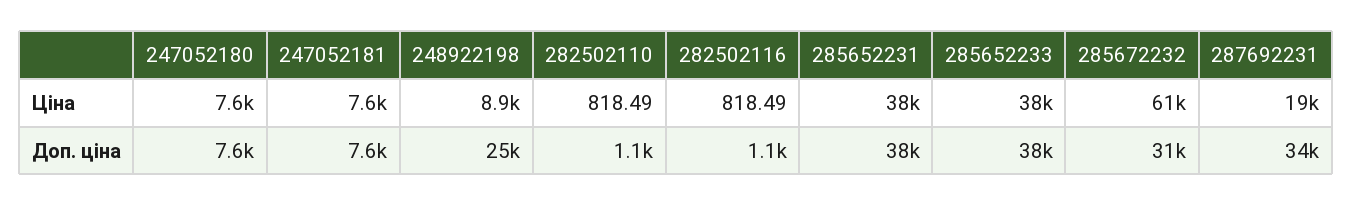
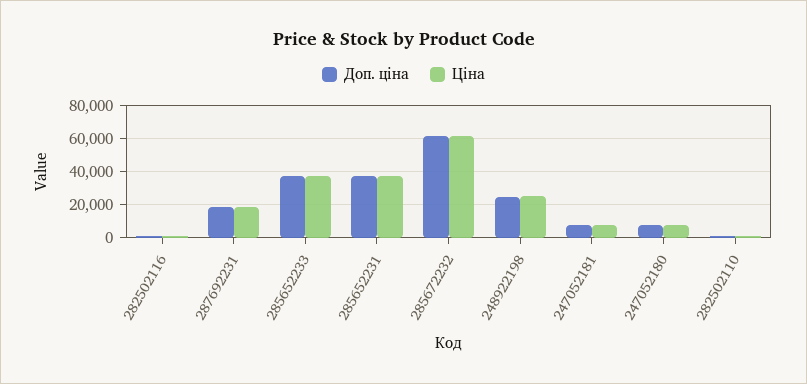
Ціна, 248922198: 8900 -> 25000
Доп. ціна, 285672232: 31000 -> 60000
Доп. ціна, 287692231: 34000 -> 20000

